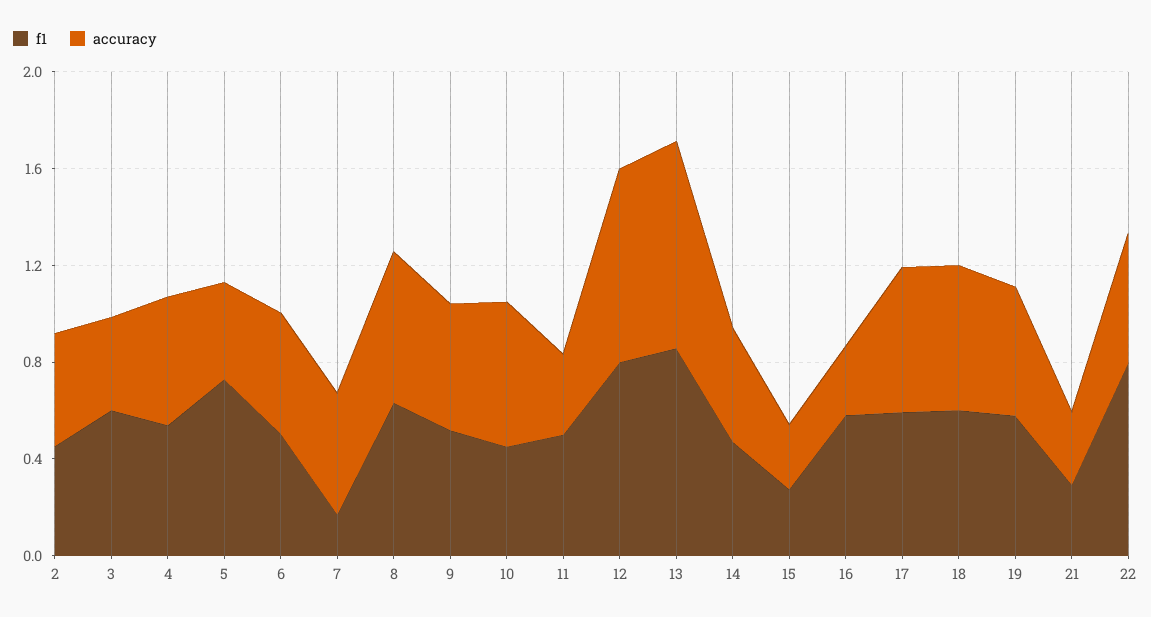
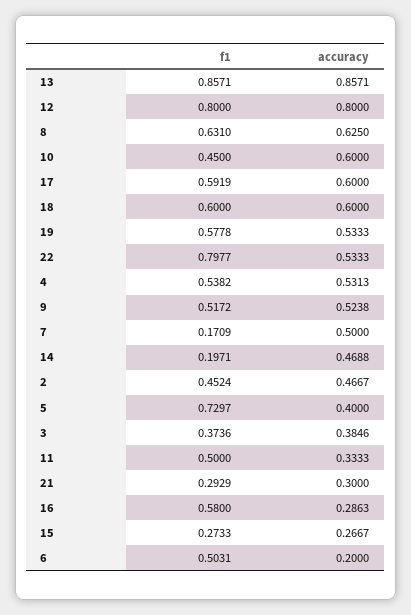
f1, 3: 0.6 -> 0.3736
accuracy, 6: 0.5 -> 0.2
f1, 14: 0.5 -> 0.1971

